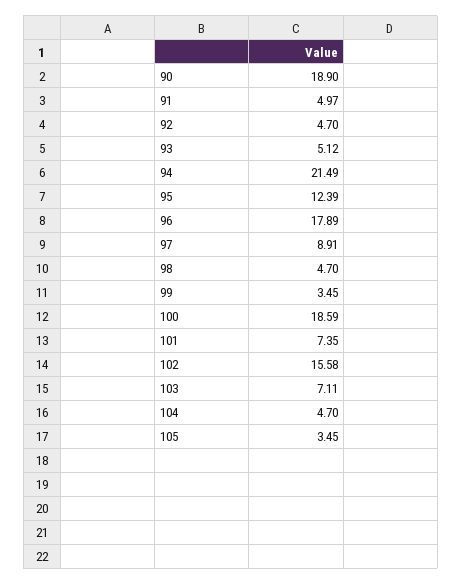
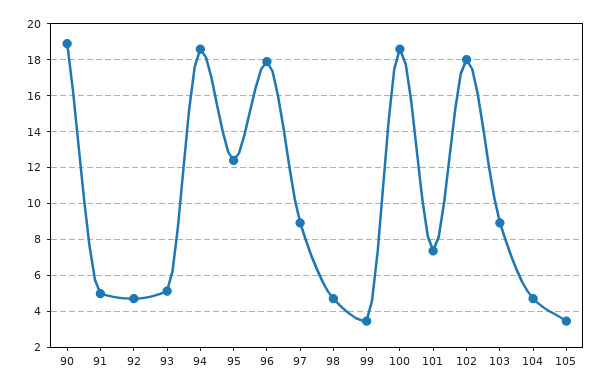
94: 21.49 -> 18.5
102: 15.58 -> 18
103: 7.11 -> 9

